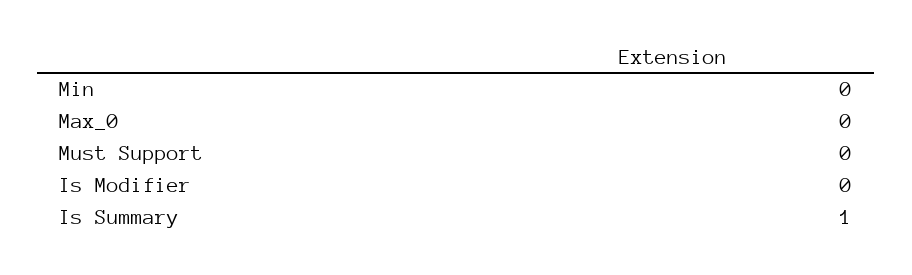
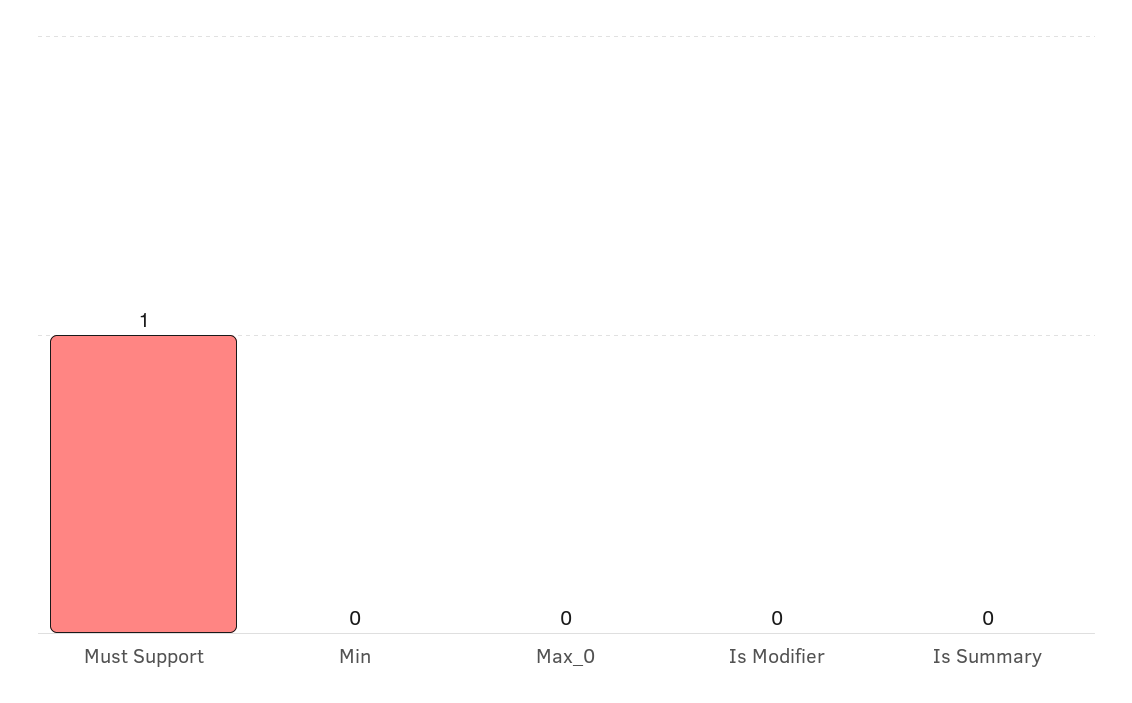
Must Support: 0 -> 1
Is Summary: 1 -> 0

